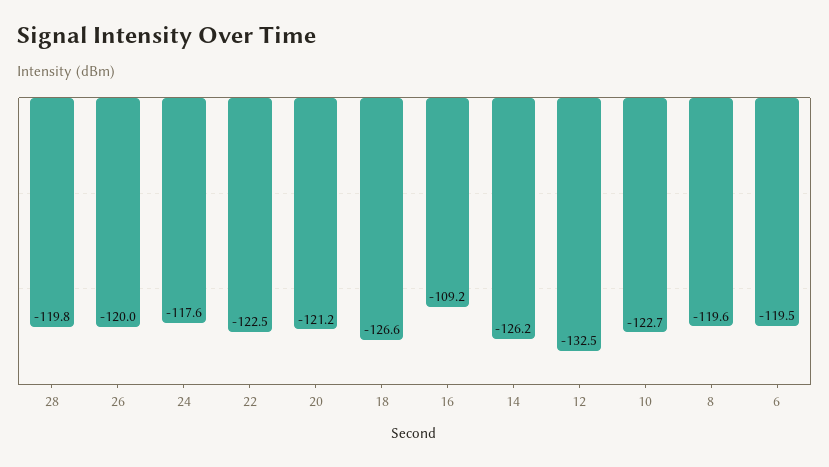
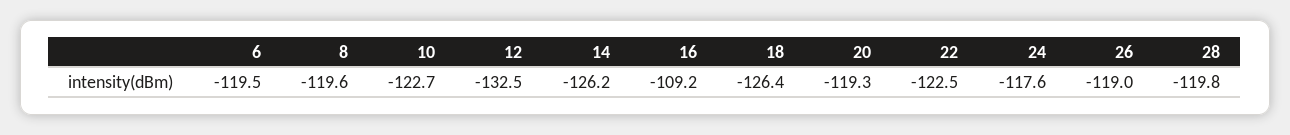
26: -120 -> -119
20: -121.2 -> -119.3
18: -126.6 -> -126.4

